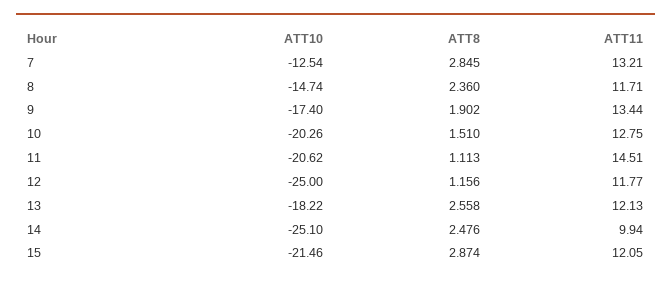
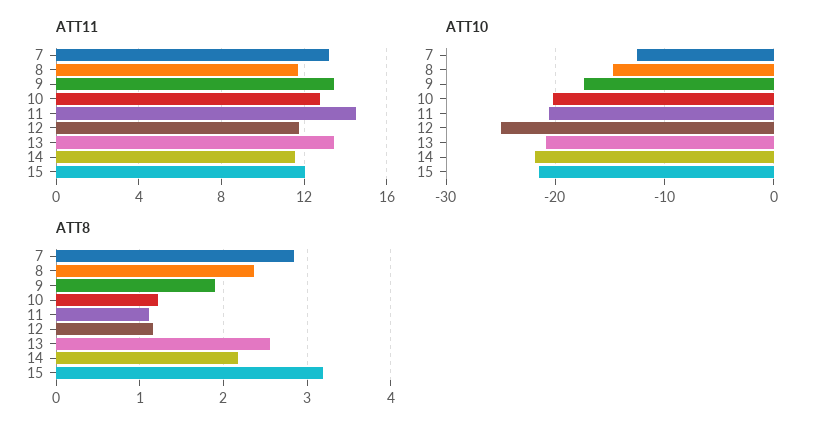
ATT8, 10: 1.51 -> 1.2
ATT10, 13: -18.22 -> -21
ATT11, 13: 12.13 -> 13.5
ATT10, 14: -25.1 -> -22
ATT8, 14: 2.476 -> 2.2
ATT11, 14: 9.94 -> 11.5
ATT8, 15: 2.874 -> 3.2

